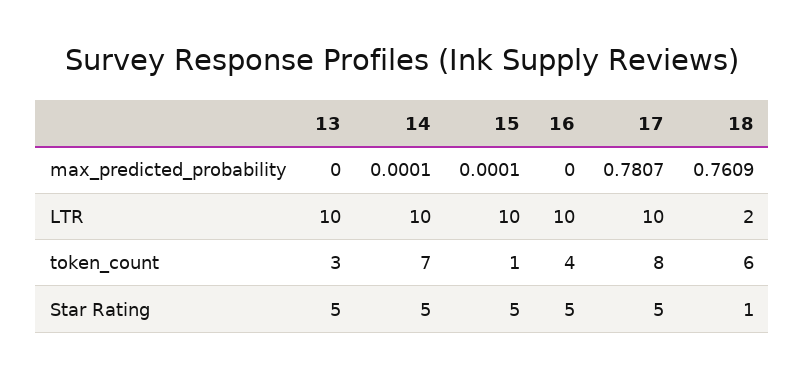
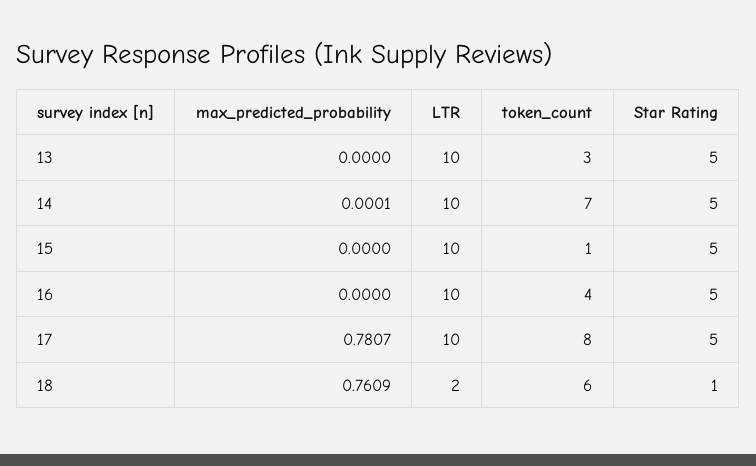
15, max_predicted_probability: 0.0001 -> 0

